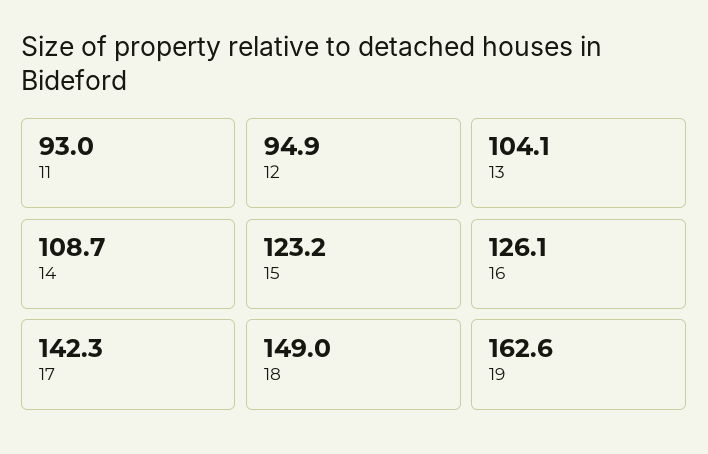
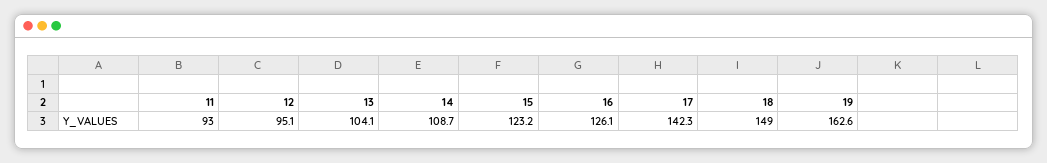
12: 94.9 -> 95.1

